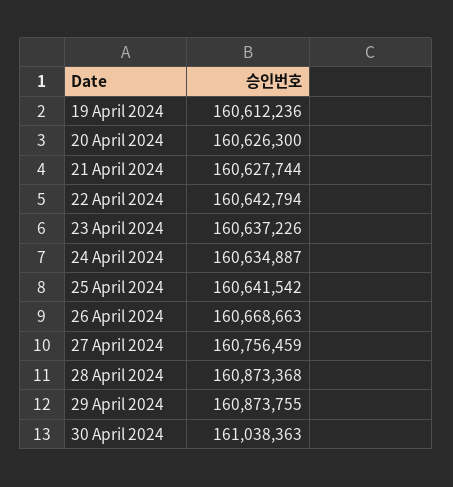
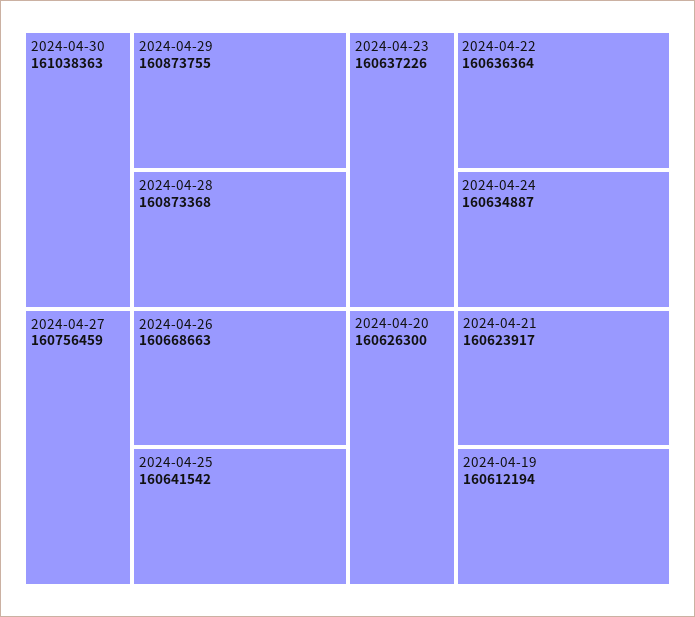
19 April 2024: 160612236 -> 160612194
21 April 2024: 160627744 -> 160623917
22 April 2024: 160642794 -> 160636364

